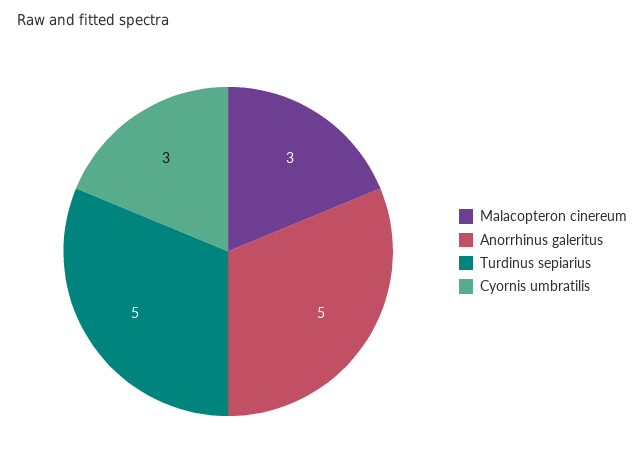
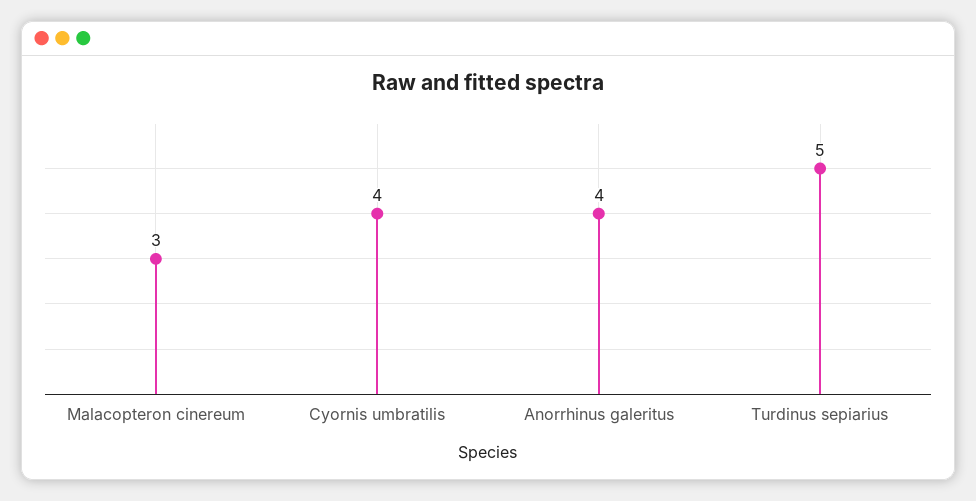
Anorrhinus galeritus: 5 -> 4
Cyornis umbratilis: 3 -> 4

